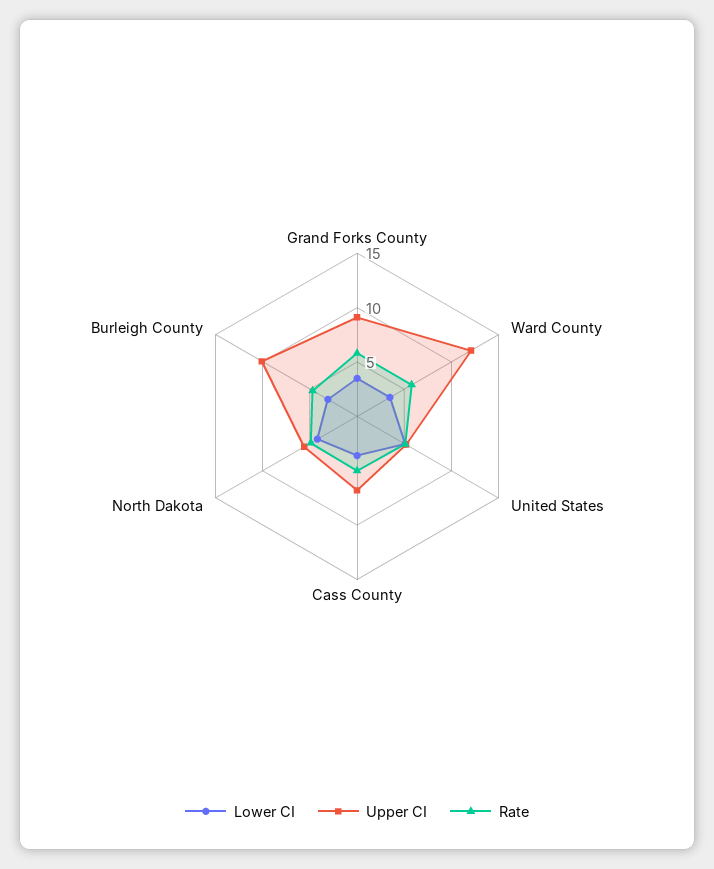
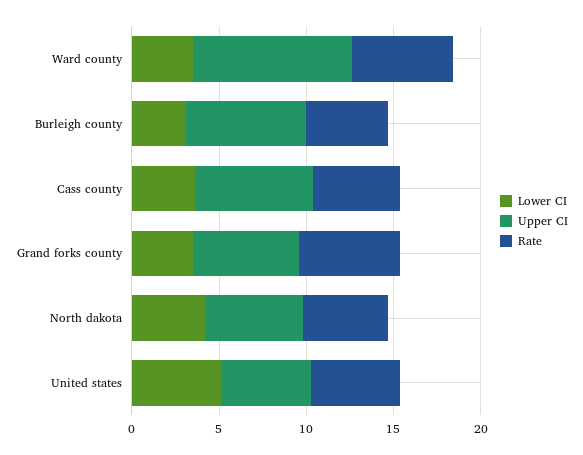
Upper CI, Grand Forks County: 9 -> 6
Upper CI, Ward County: 12 -> 9
Upper CI, Burleigh County: 10 -> 7

